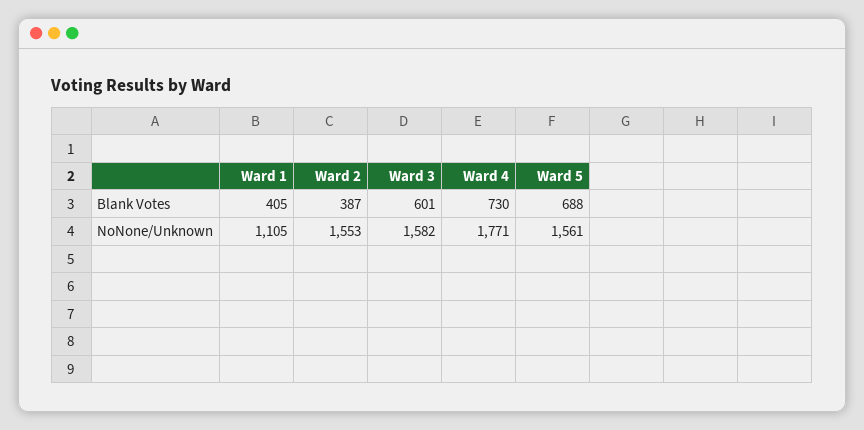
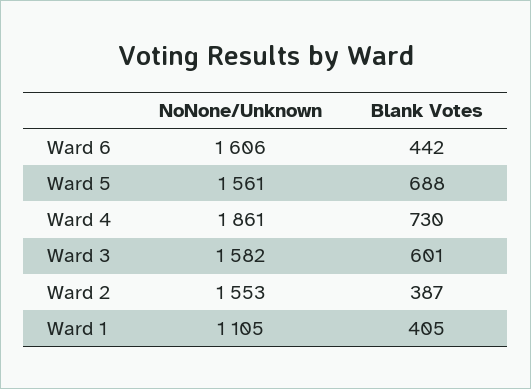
Ward 4, NoNone/Unknown: 1771 -> 1861
Ward 6, NoNone/Unknown: none -> 1606
Ward 6, Blank Votes: none -> 442

